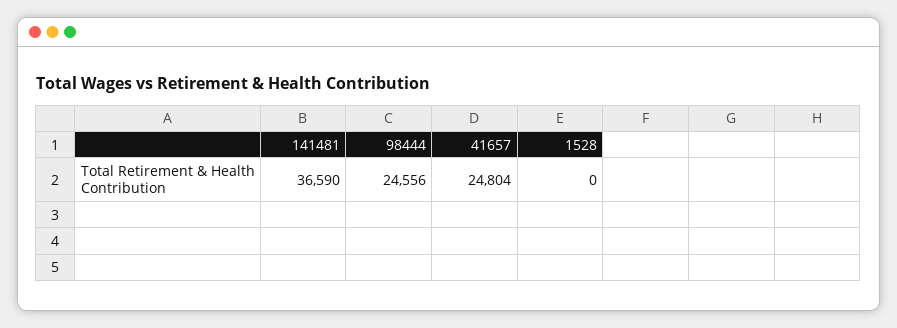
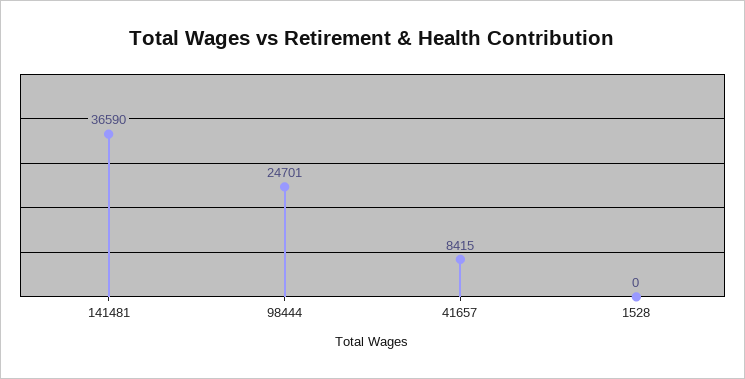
98444: 24556 -> 24701
41657: 24804 -> 8415

